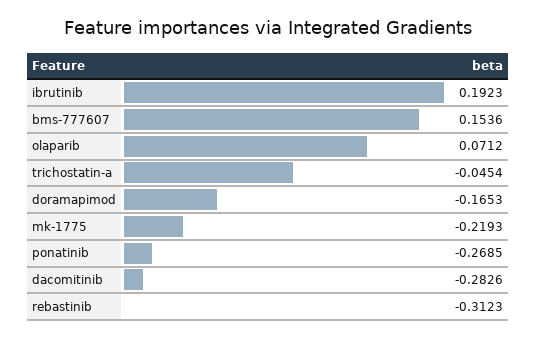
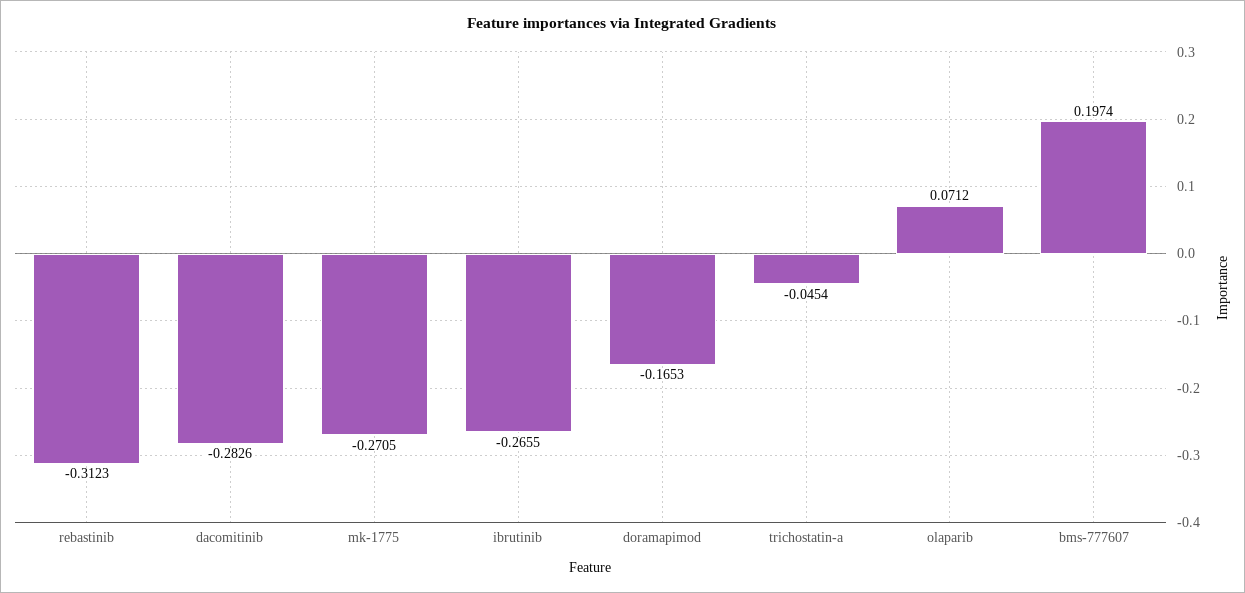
ibrutinib: 0.1923 -> -0.2655
bms-777607: 0.1536 -> 0.1974
mk-1775: -0.2193 -> -0.2705
ponatinib: -0.2685 -> none

